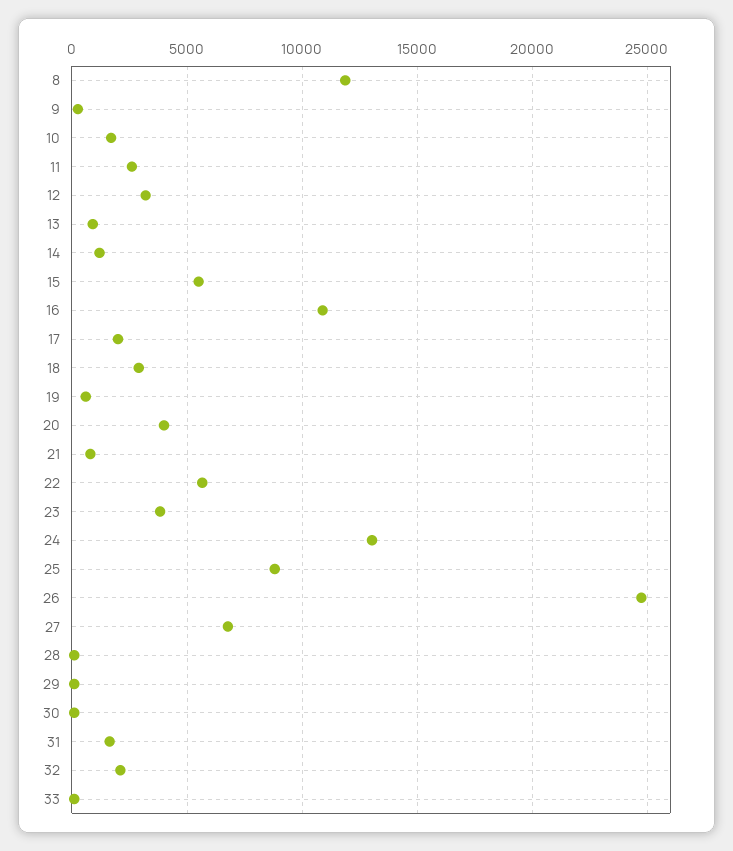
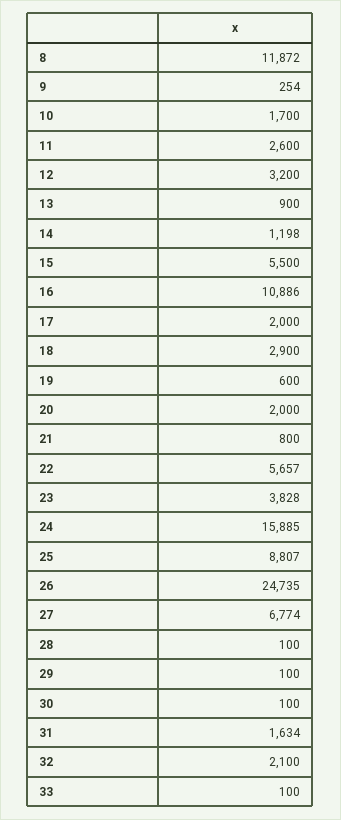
20: 4000 -> 2000
24: 13000 -> 15885

